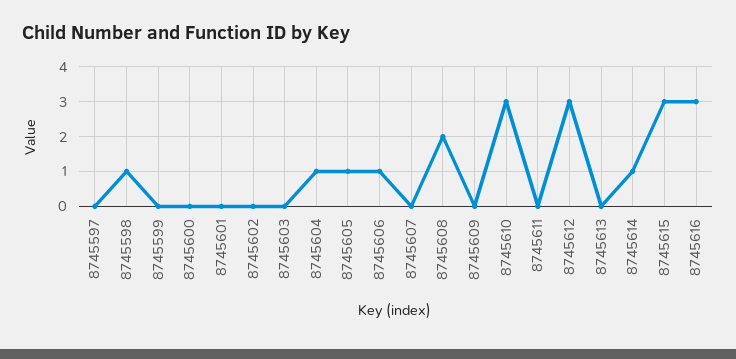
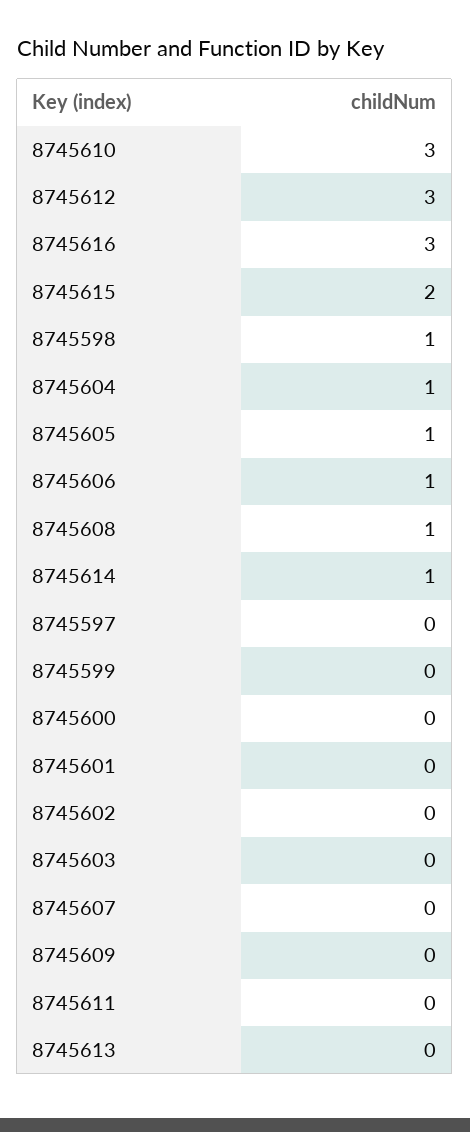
8745608: 2 -> 1
8745615: 3 -> 2

